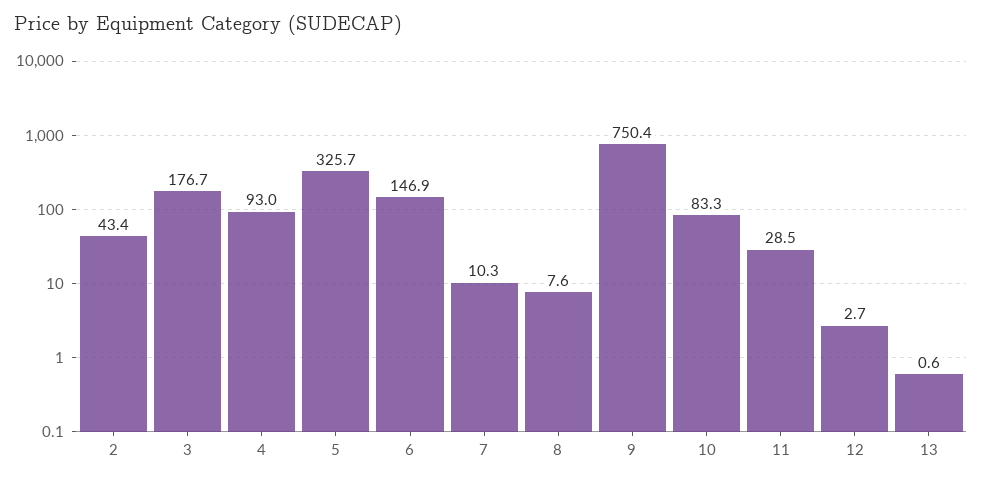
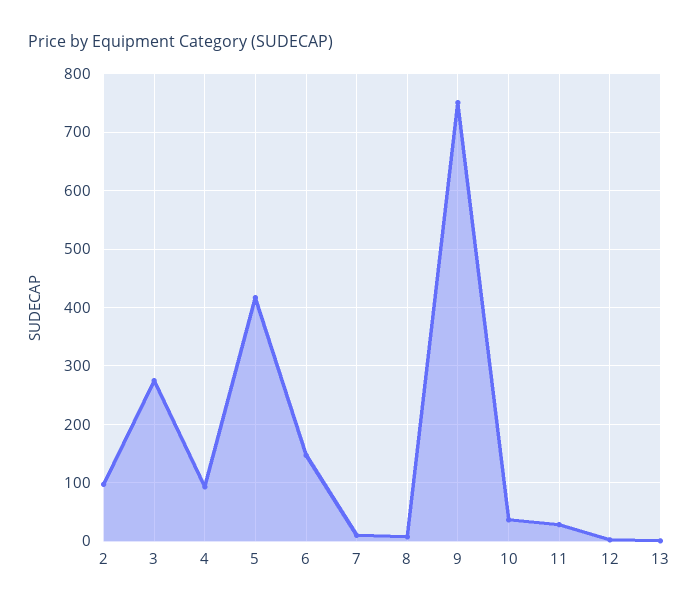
2: 43.4 -> 100
3: 176.7 -> 280
5: 325.7 -> 420
10: 83.3 -> 40

